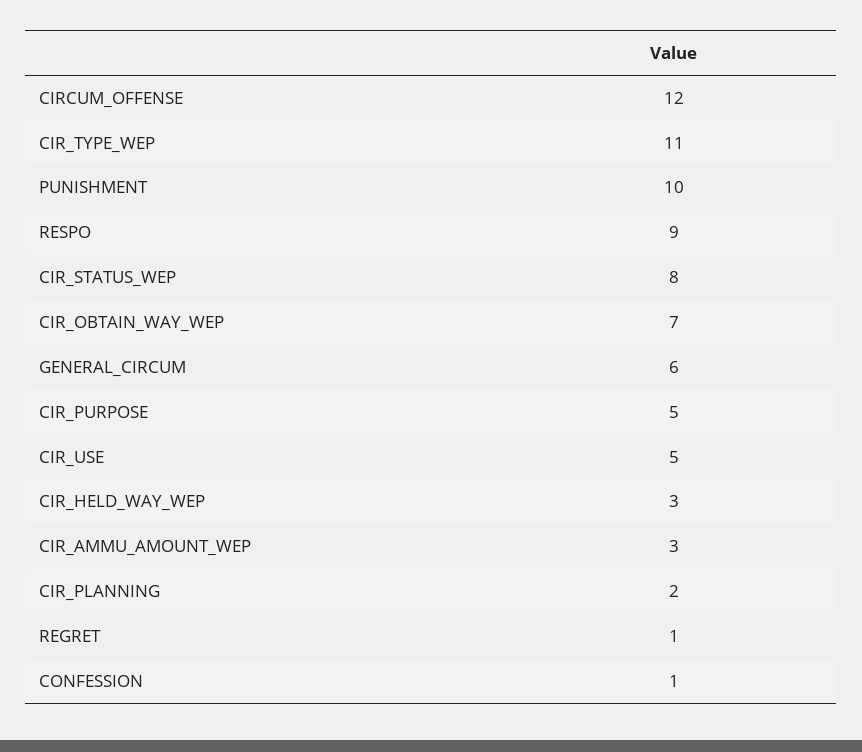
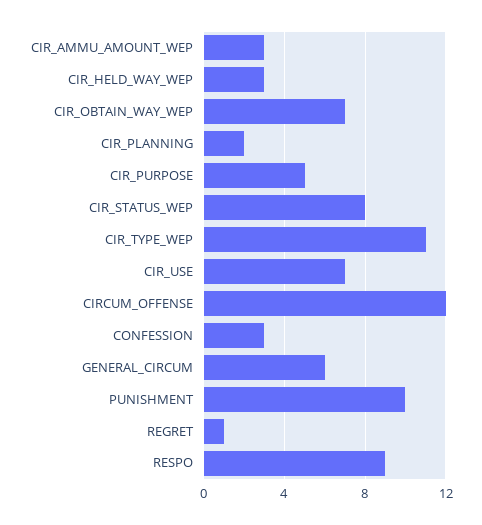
CIR_USE: 5 -> 7
CONFESSION: 1 -> 3

